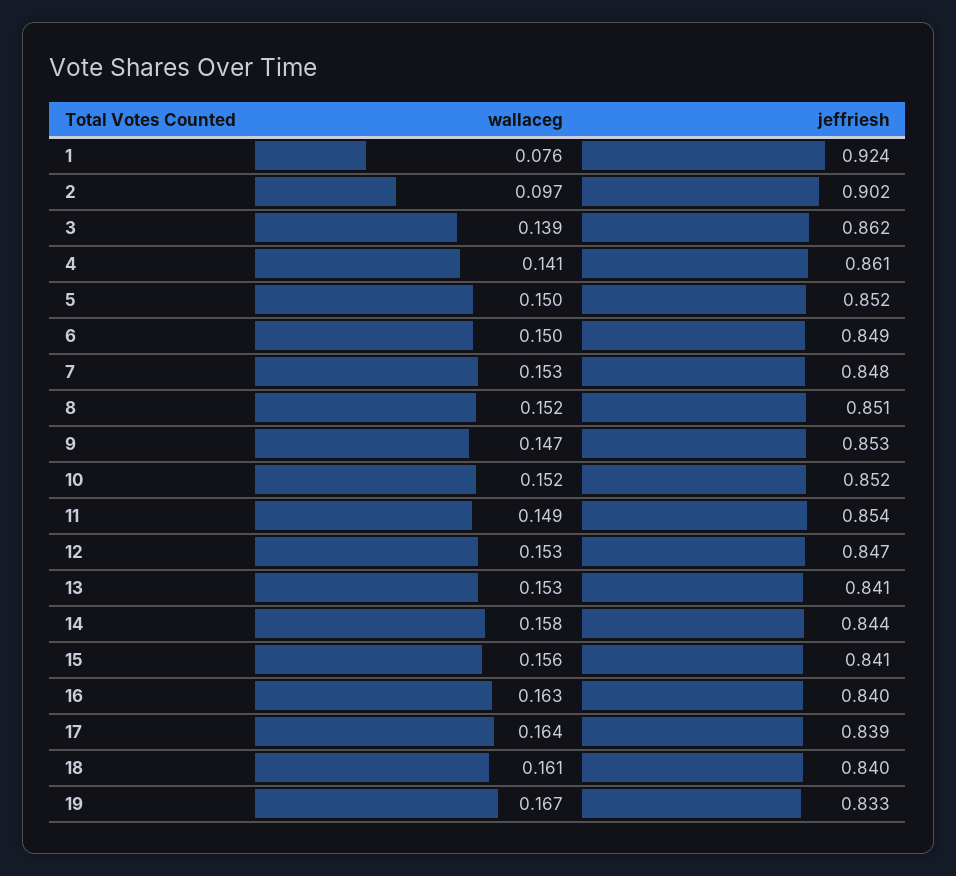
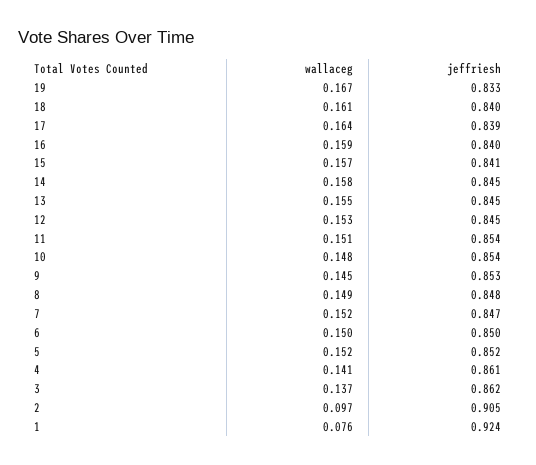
jeffriesh, 2: 0.902 -> 0.905
wallaceg, 3: 0.139 -> 0.137
wallaceg, 5: 0.15 -> 0.152
jeffriesh, 6: 0.849 -> 0.85
wallaceg, 7: 0.153 -> 0.152
jeffriesh, 7: 0.848 -> 0.847
wallaceg, 8: 0.152 -> 0.149
jeffriesh, 8: 0.851 -> 0.848
wallaceg, 9: 0.147 -> 0.145
wallaceg, 10: 0.152 -> 0.148
jeffriesh, 10: 0.852 -> 0.854
wallaceg, 11: 0.149 -> 0.151
jeffriesh, 12: 0.847 -> 0.845
wallaceg, 13: 0.153 -> 0.155
jeffriesh, 13: 0.841 -> 0.845
jeffriesh, 14: 0.844 -> 0.845
wallaceg, 15: 0.156 -> 0.157
wallaceg, 16: 0.163 -> 0.159

